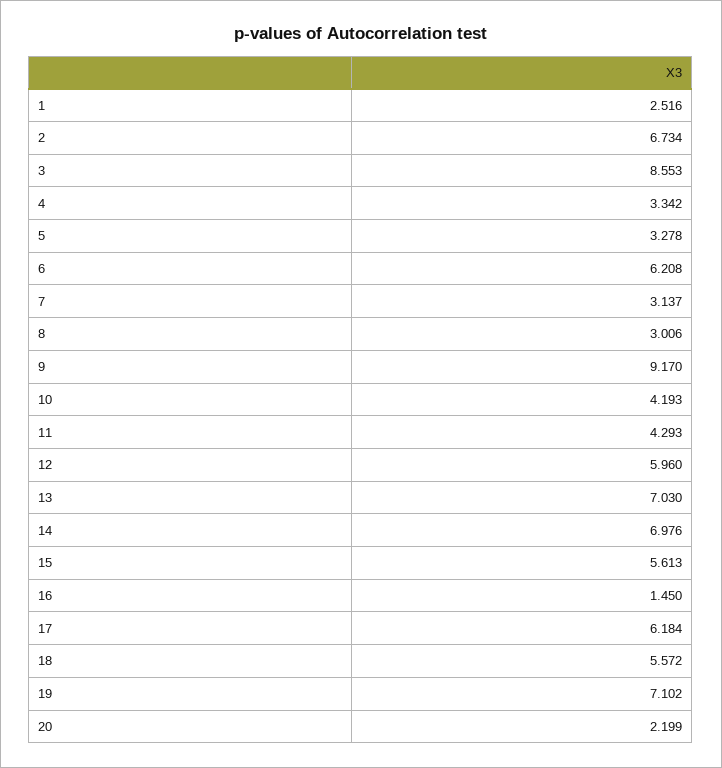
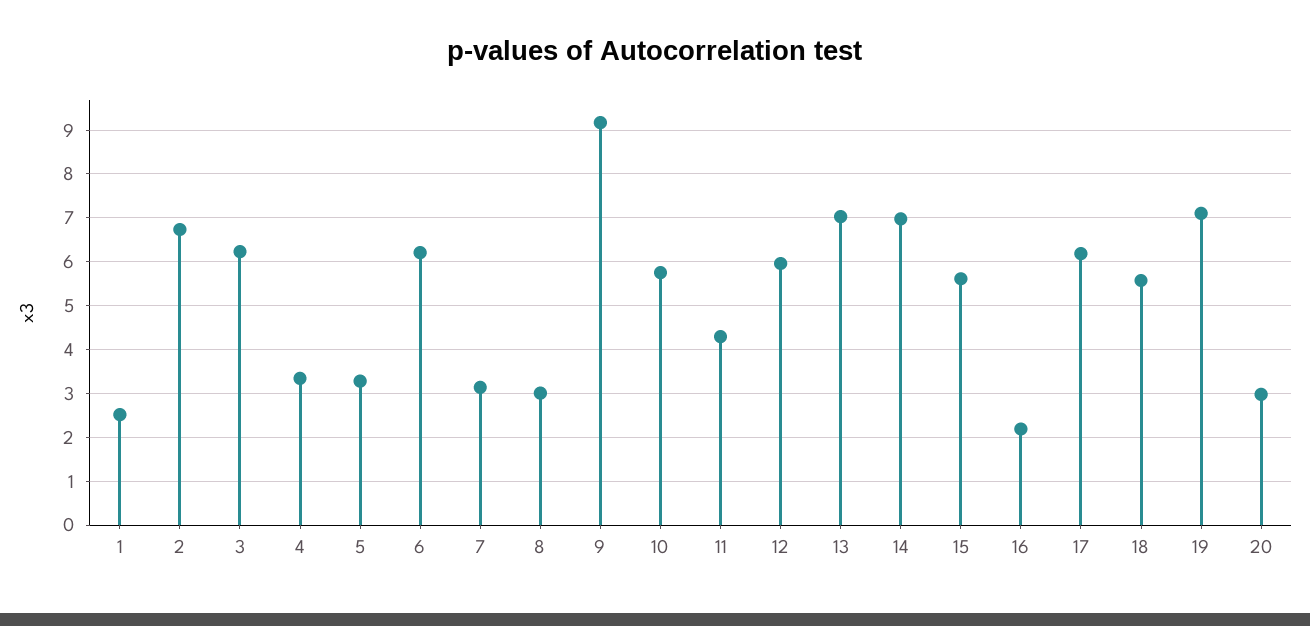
3: 8.553 -> 6.2
10: 4.193 -> 5.8
16: 1.45 -> 2.2
20: 2.199 -> 3

